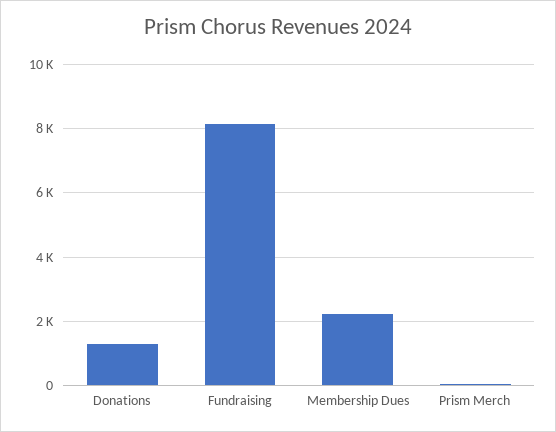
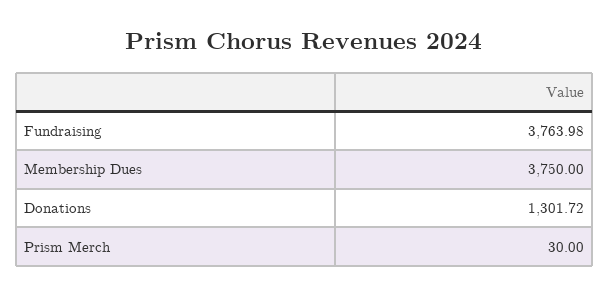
Fundraising: 8200 -> 3763.98
Membership Dues: 2200 -> 3750

